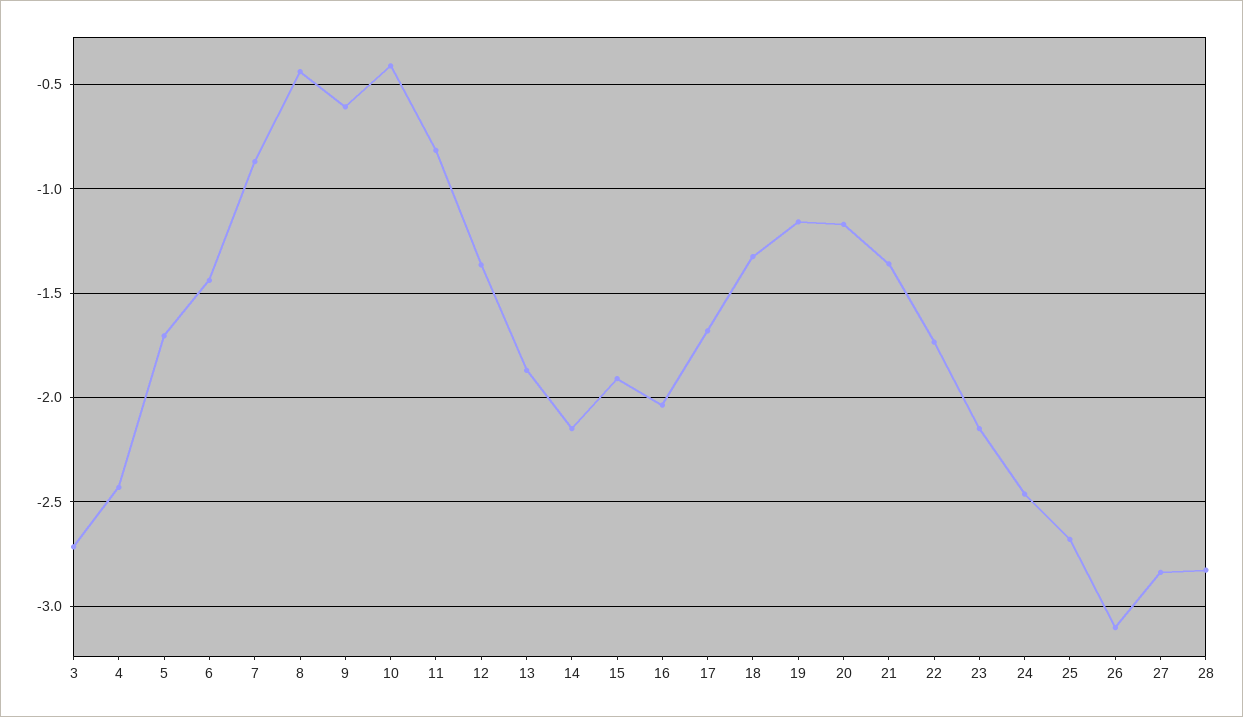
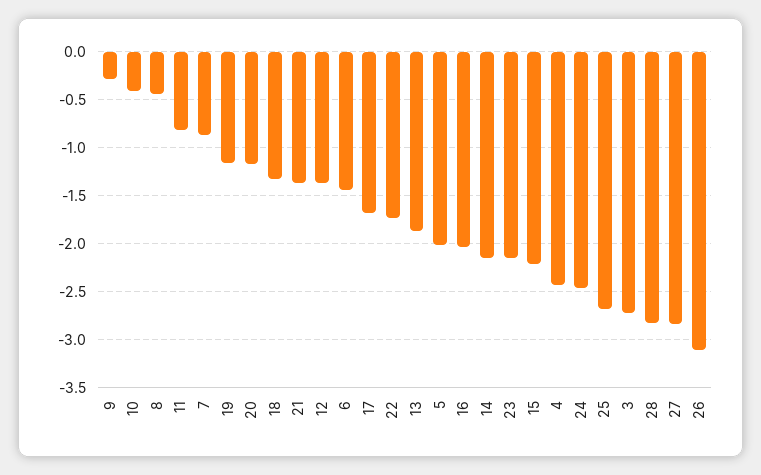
5: -1.7 -> -2
9: -0.6 -> -0.3
15: -1.9 -> -2.2

